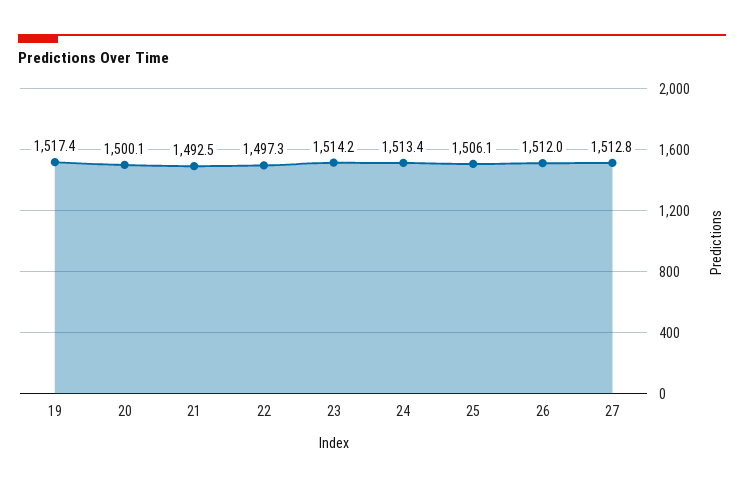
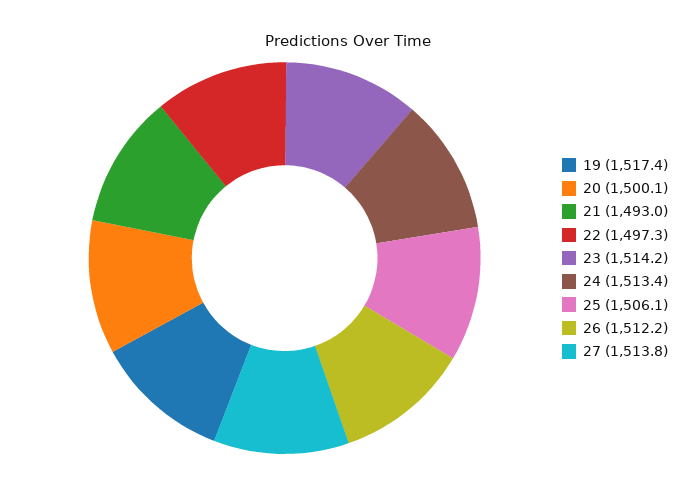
21: 1492.5 -> 1493
26: 1512 -> 1512.2
27: 1512.8 -> 1513.8

